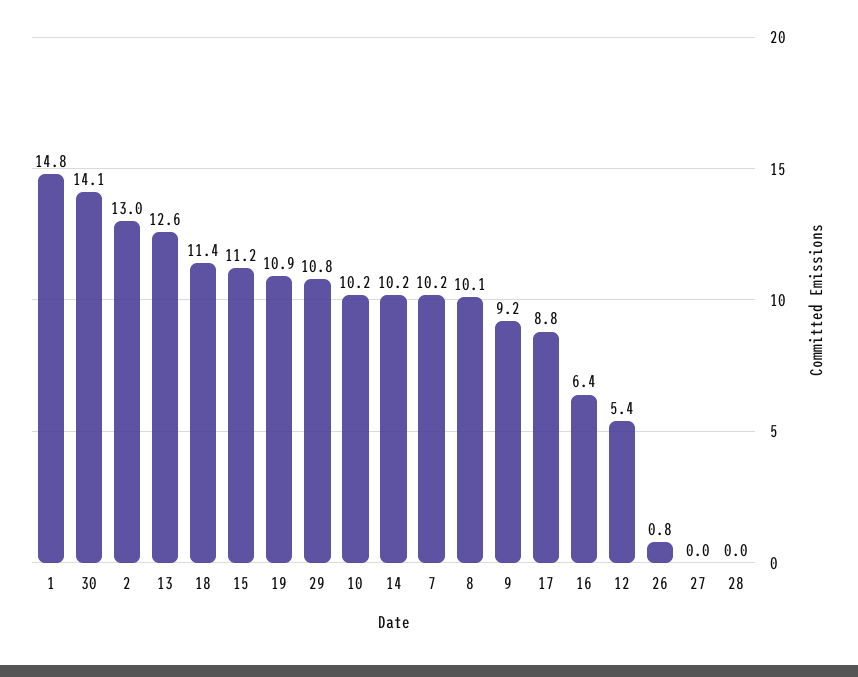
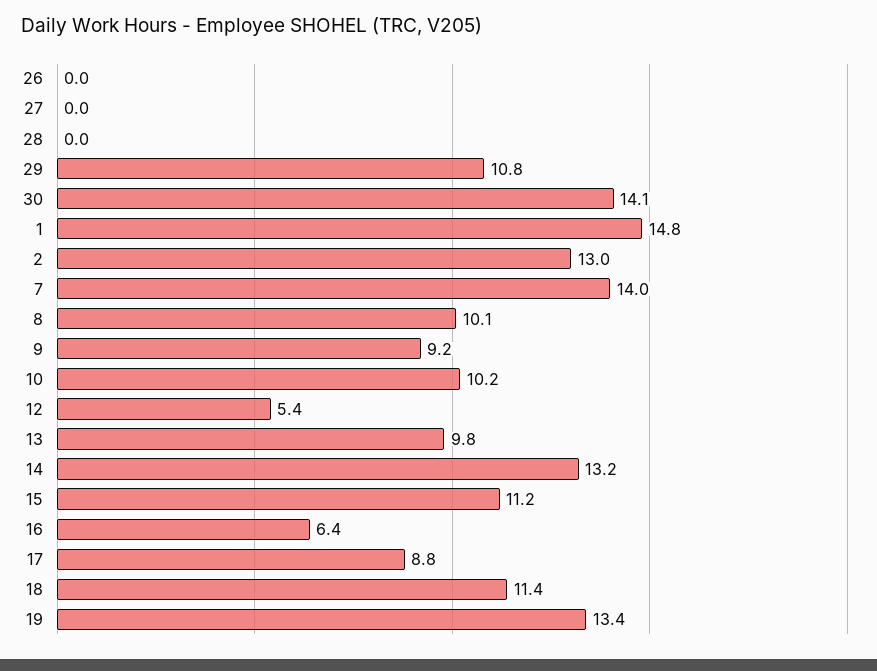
13: 12.6 -> 9.8
19: 10.9 -> 13.4
14: 10.2 -> 13.2
7: 10.2 -> 14
26: 0.8 -> 0

